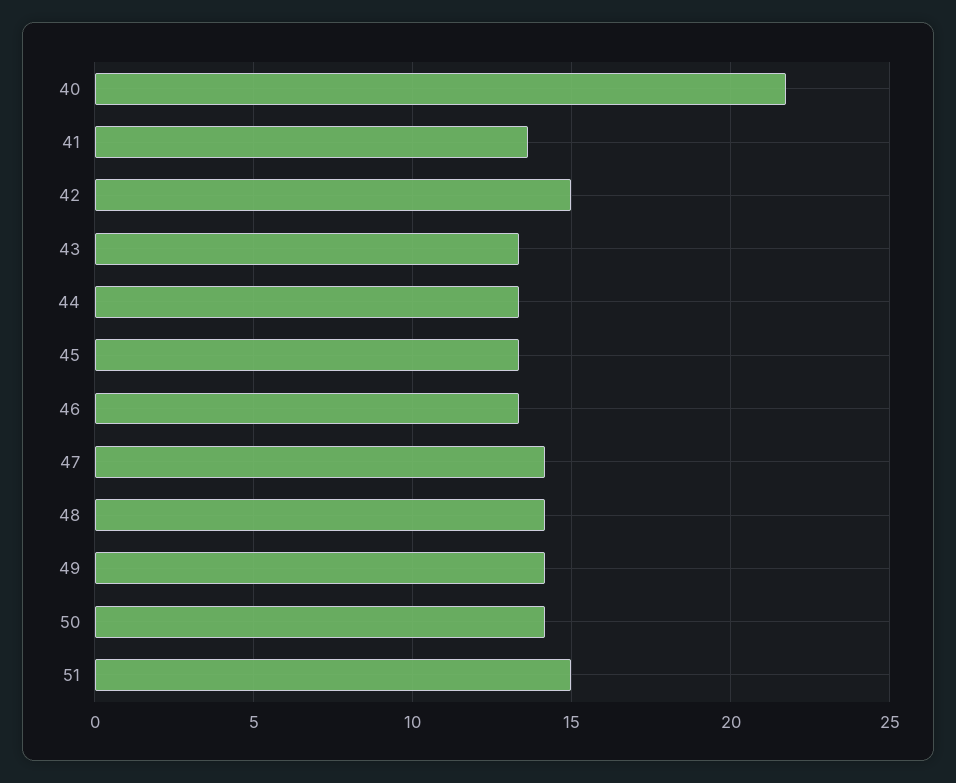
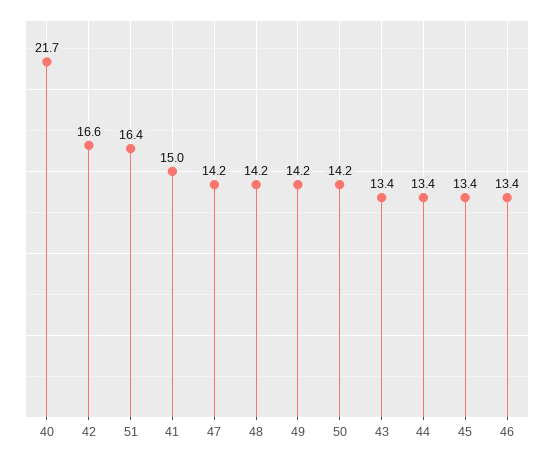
41: 13.5 -> 15
42: 15 -> 16.6
51: 15 -> 16.4

